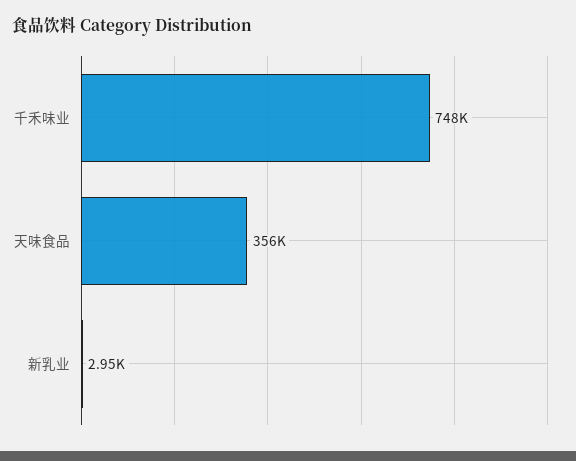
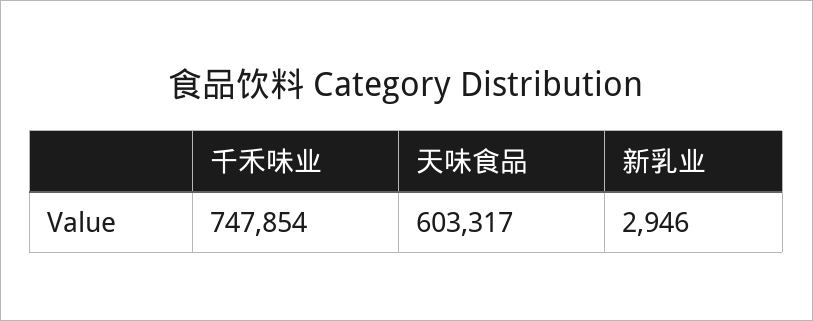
天味食品: 356000 -> 603317

